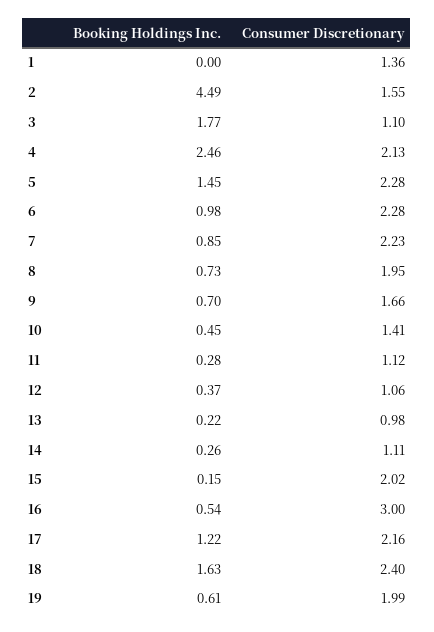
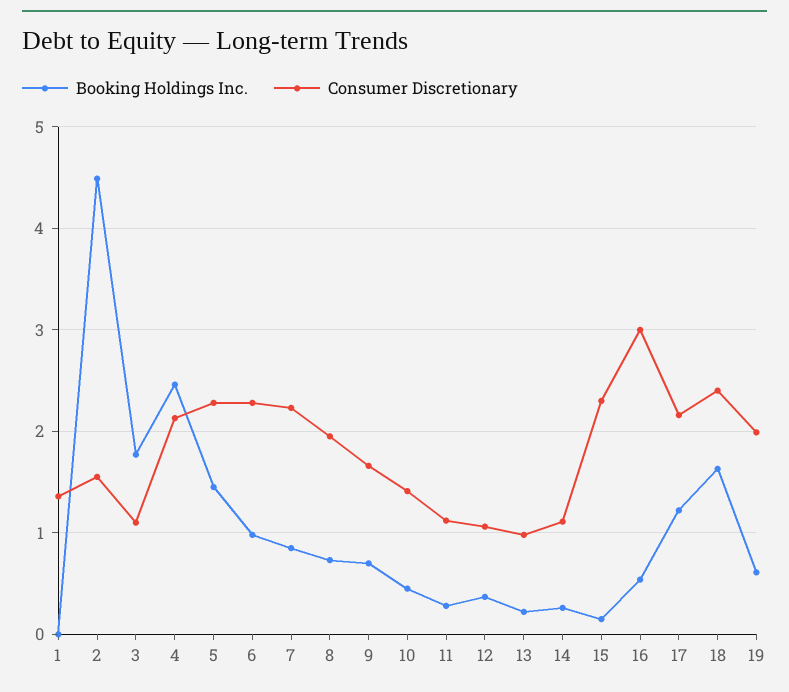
Consumer Discretionary, 15: 2.02 -> 2.3

